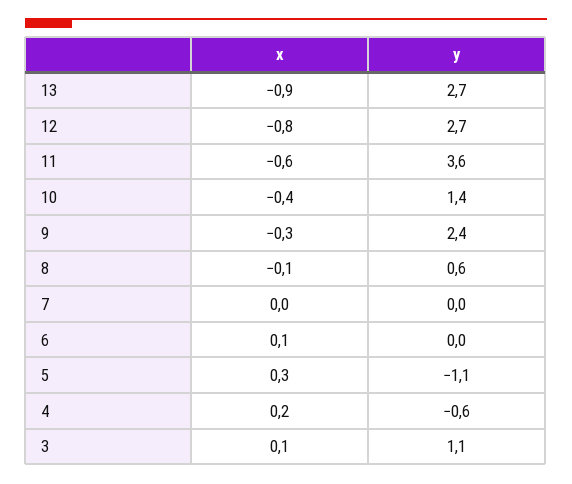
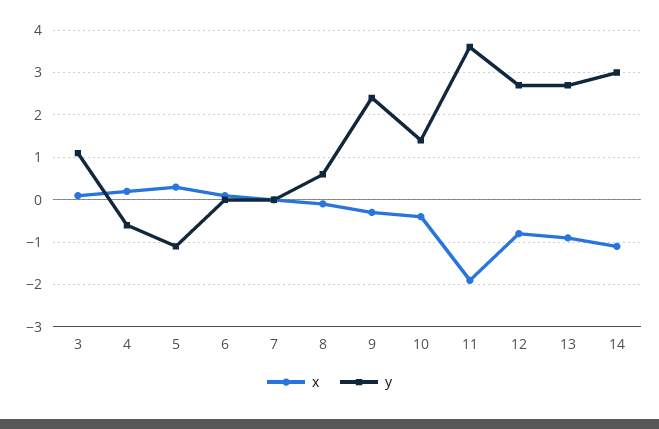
x, 11: -0.6 -> -2
x, 14: none -> -1
y, 14: none -> 3

